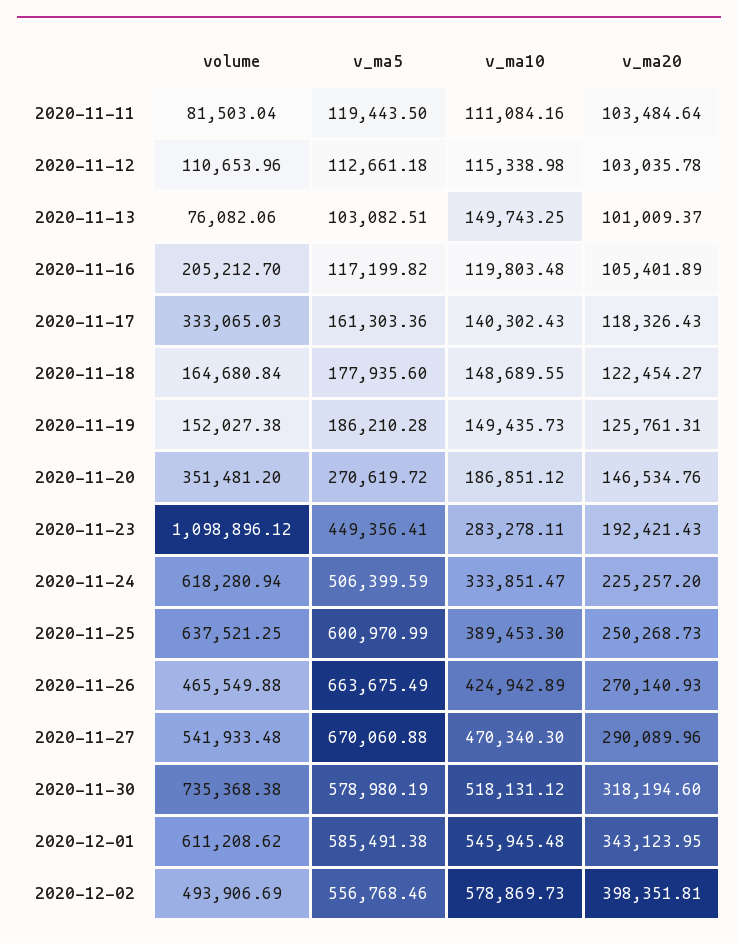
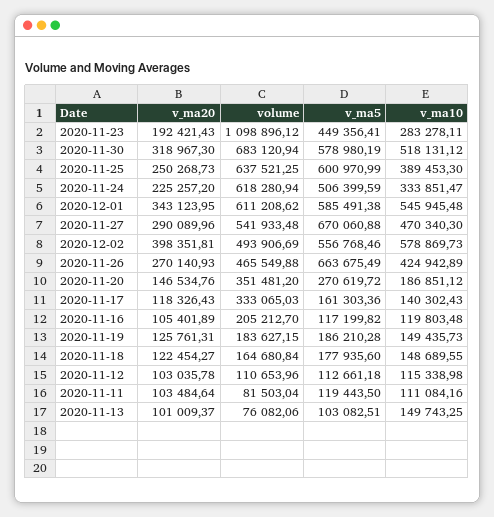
volume, 2020-11-19: 152027.38 -> 183627.15
volume, 2020-11-30: 735368.38 -> 683120.94
v_ma20, 2020-11-30: 318194.6 -> 318967.3

